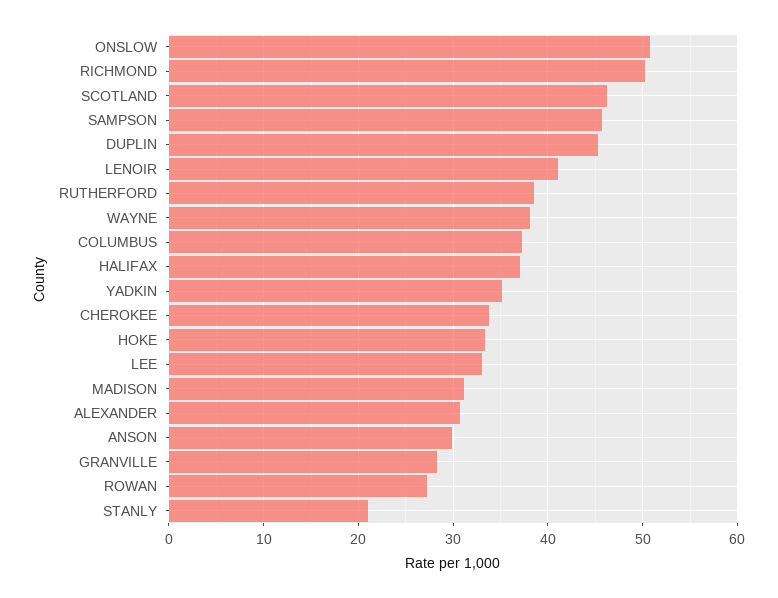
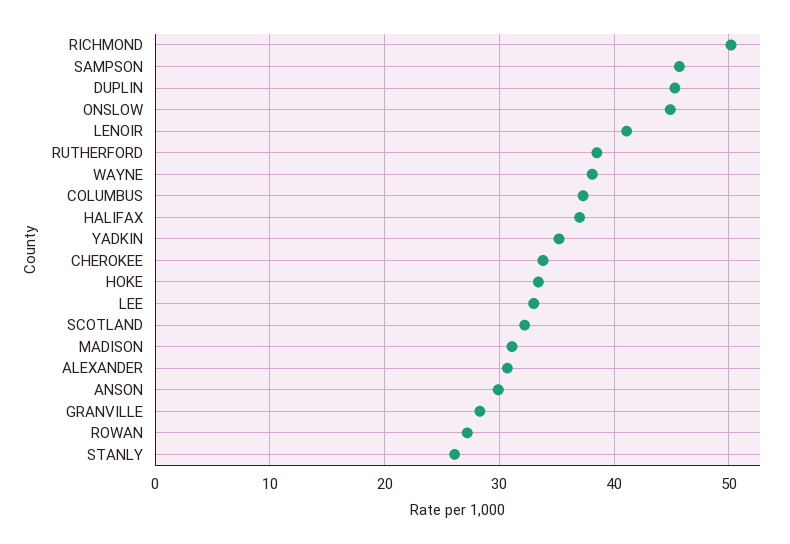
ONSLOW: 51 -> 45
SCOTLAND: 46 -> 32
STANLY: 21 -> 26

